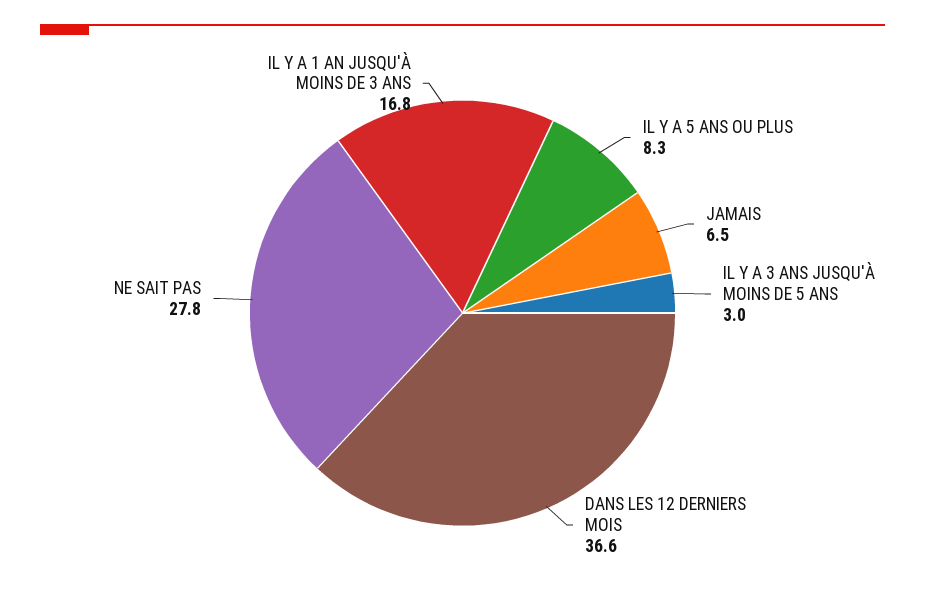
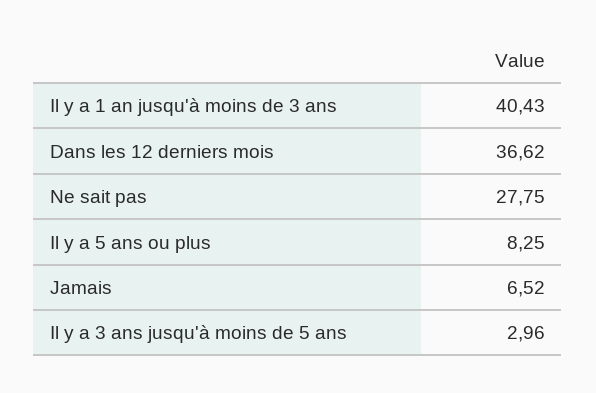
IL Y A 1 AN JUSQU'À MOINS DE 3 ANS: 16.8 -> 40.43

